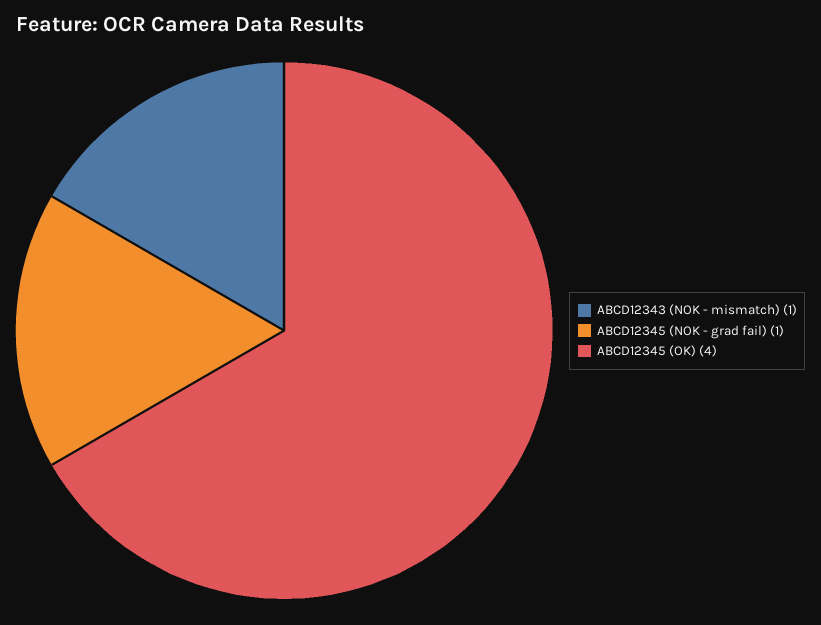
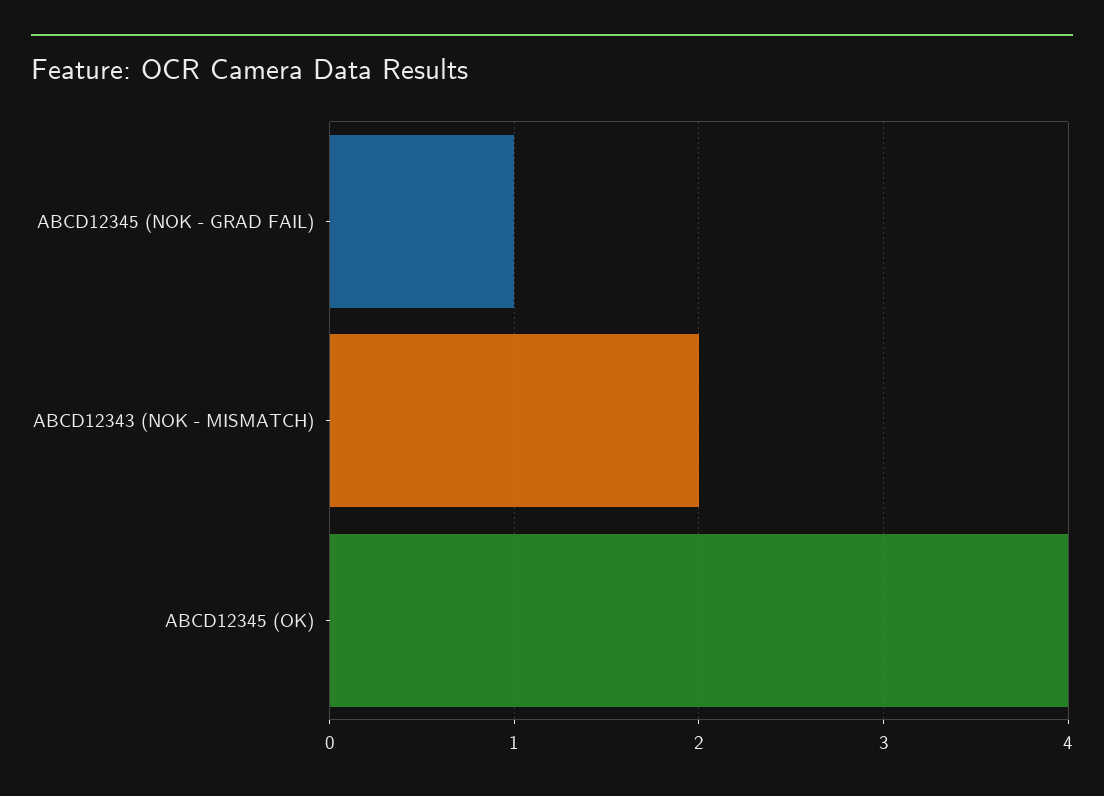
ABCD12343 (NOK - mismatch): 1 -> 2

